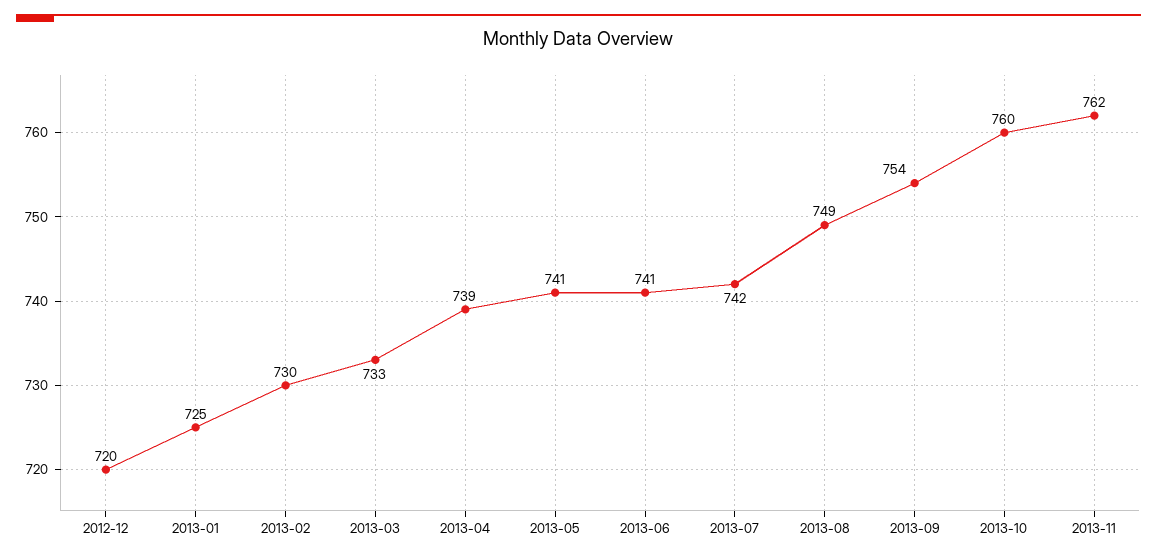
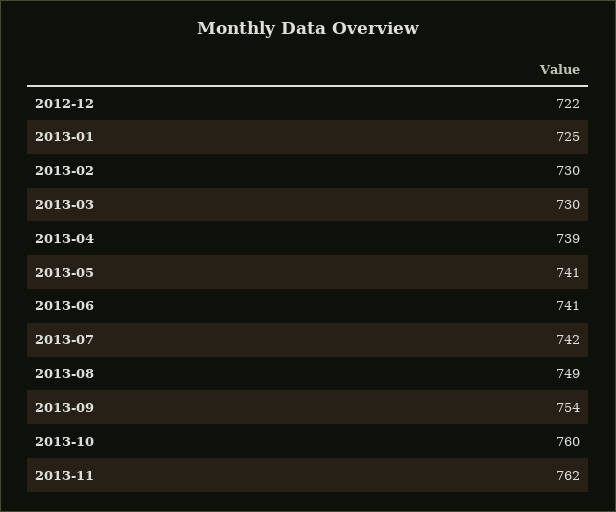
2012-12: 720 -> 722
2013-03: 733 -> 730

